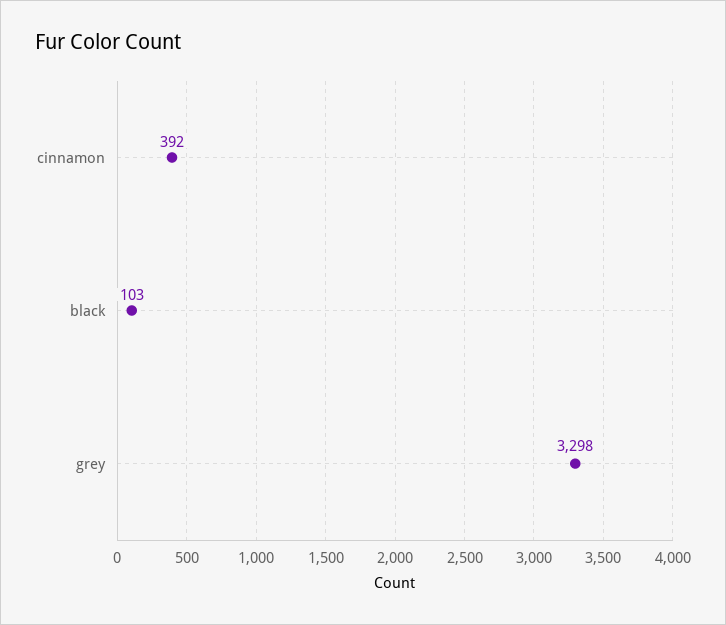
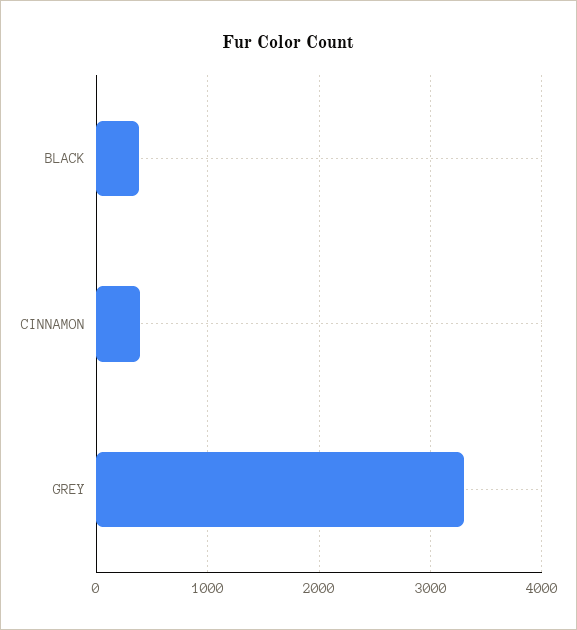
black: 103 -> 400

